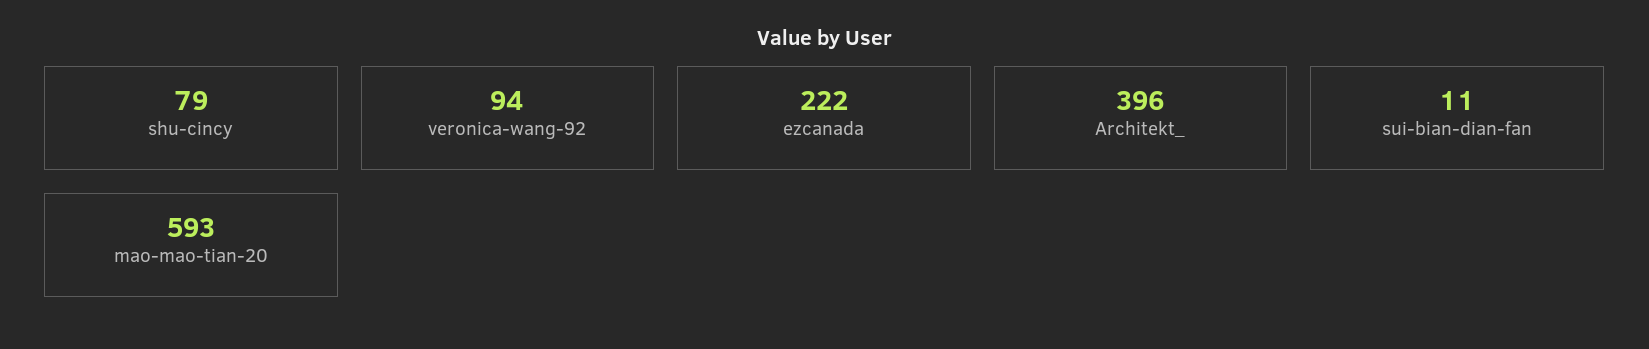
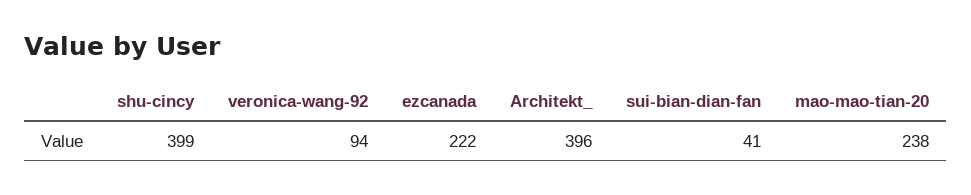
shu-cincy: 79 -> 399
sui-bian-dian-fan: 11 -> 41
mao-mao-tian-20: 593 -> 238

